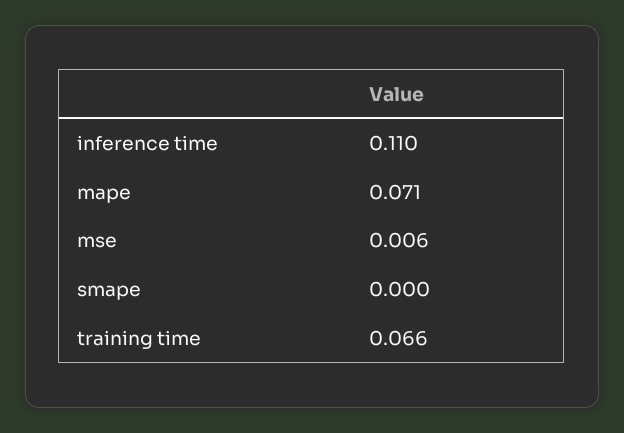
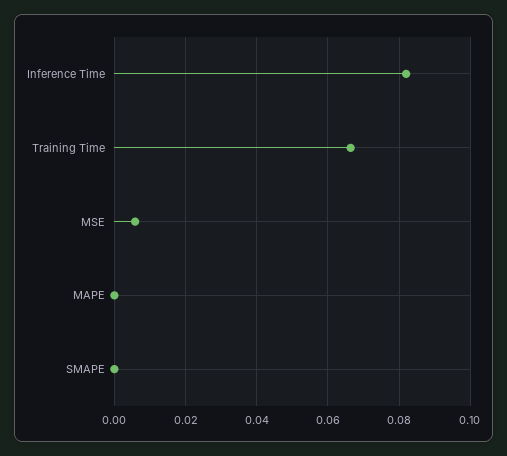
inference time: 0.11 -> 0.082
mape: 0.071 -> 0

